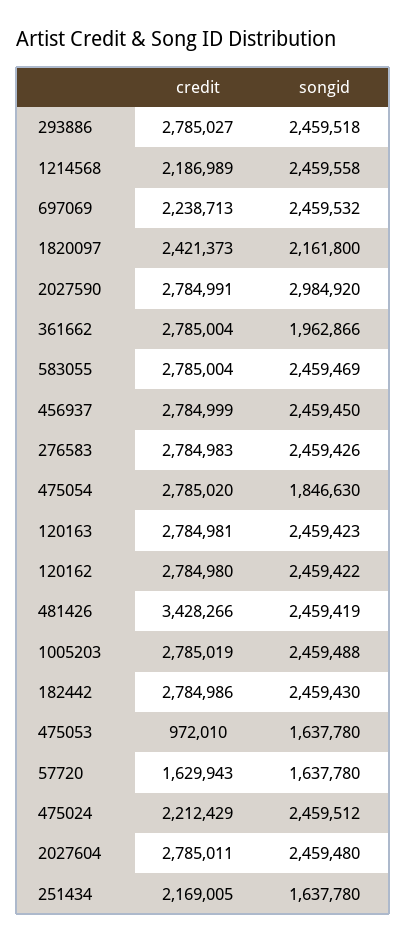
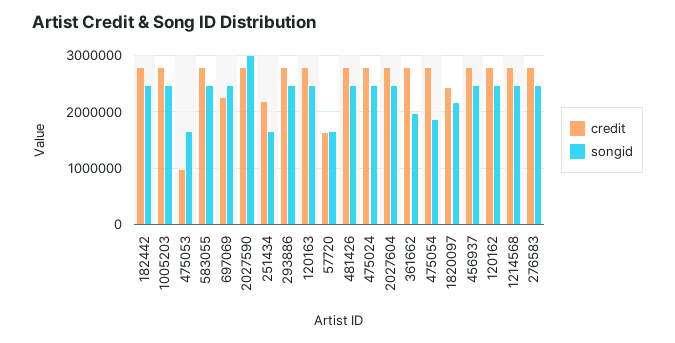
credit, 1214568: 2186989 -> 2800000
credit, 481426: 3428266 -> 2800000
credit, 475024: 2212429 -> 2800000

